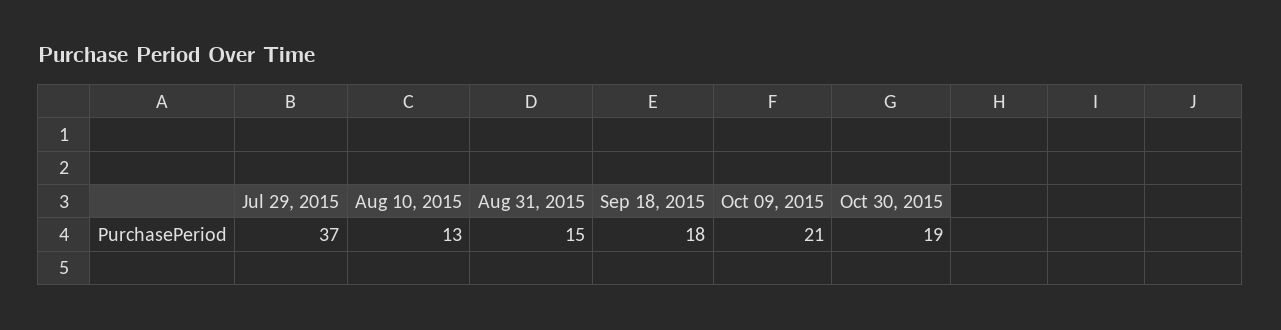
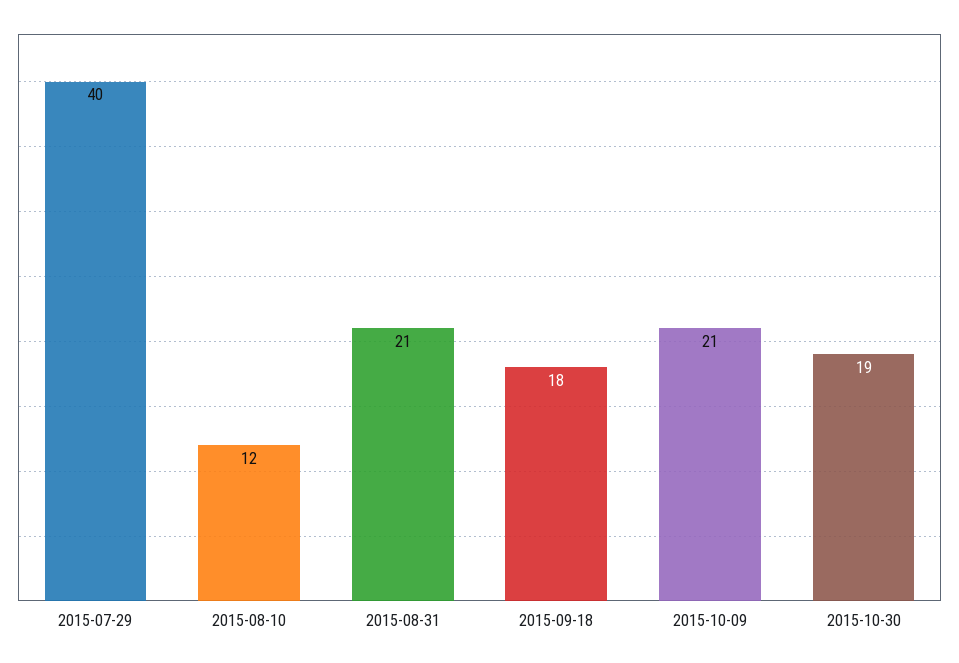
Jul 29, 2015: 37 -> 40
Aug 10, 2015: 13 -> 12
Aug 31, 2015: 15 -> 21

